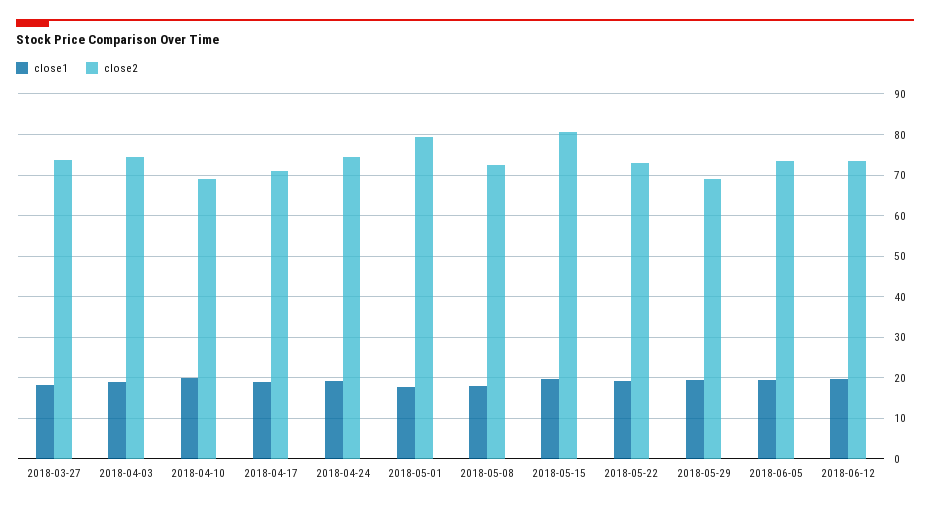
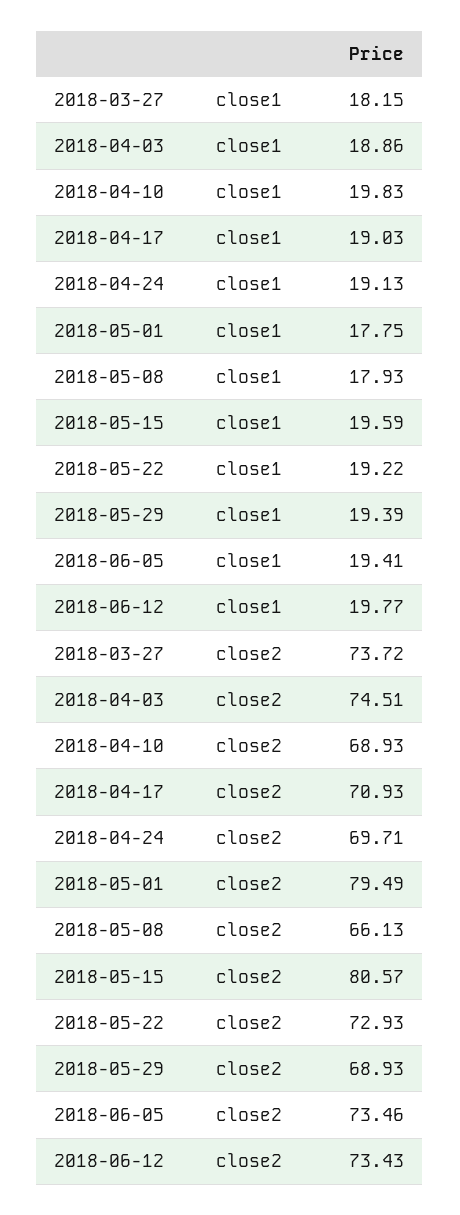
close2, 2018-04-24: 74 -> 69.71
close2, 2018-05-08: 72 -> 66.13

